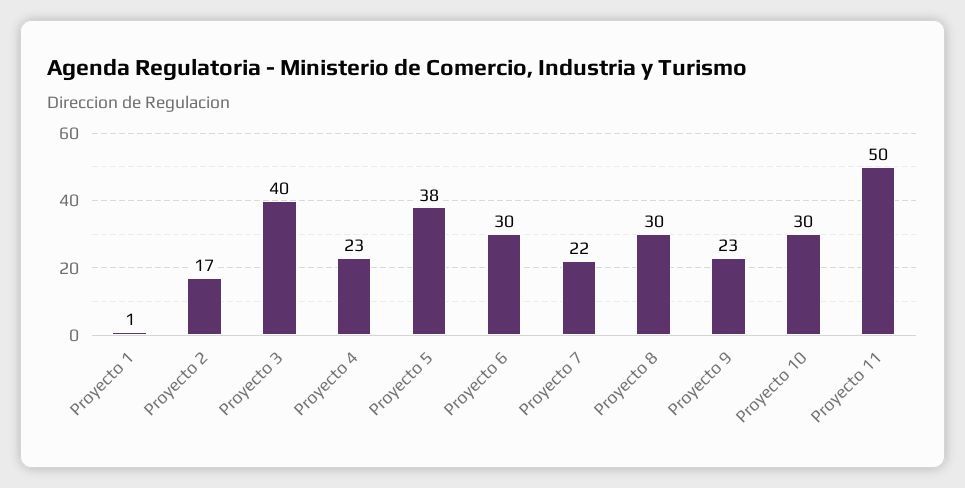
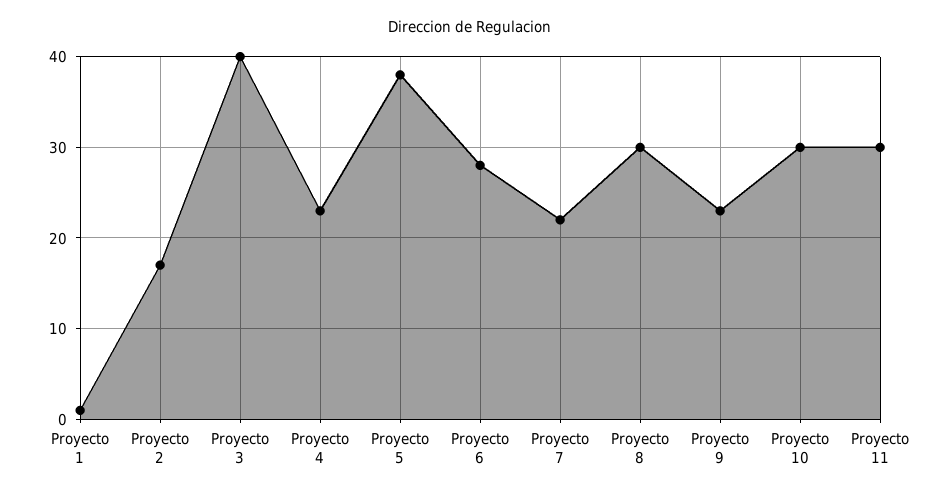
Proyecto 6: 30 -> 28
Proyecto 11: 50 -> 30

